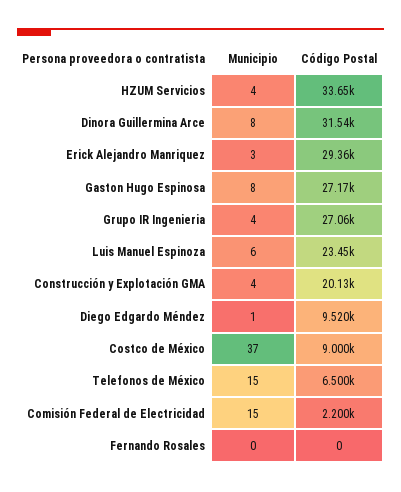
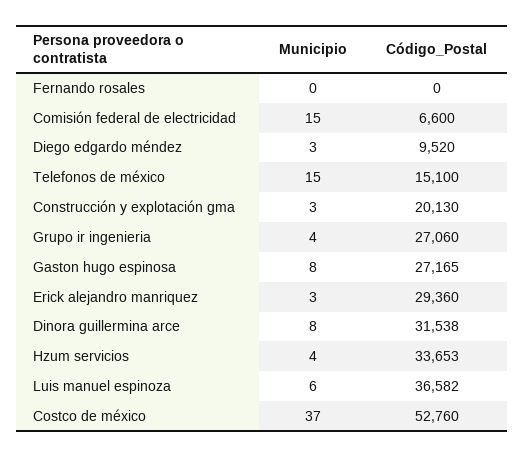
Código Postal, Luis Manuel Espinoza: 23450 -> 36582
Municipio, Construcción y Explotación GMA: 4 -> 3
Municipio, Diego Edgardo Méndez: 1 -> 3
Código Postal, Costco de México: 9000 -> 52760
Código Postal, Telefonos de México: 6500 -> 15100
Código Postal, Comisión Federal de Electricidad: 2200 -> 6600

